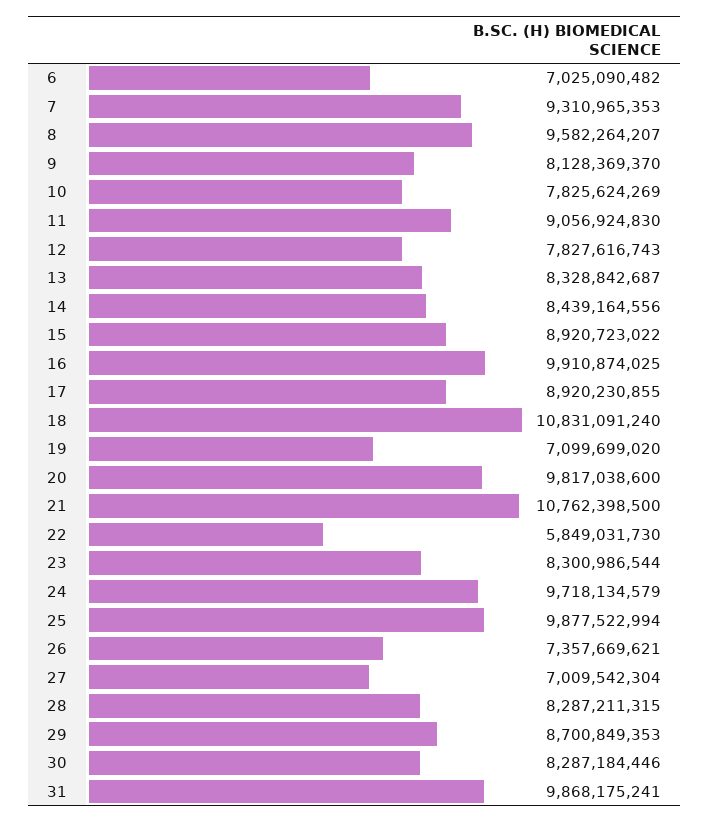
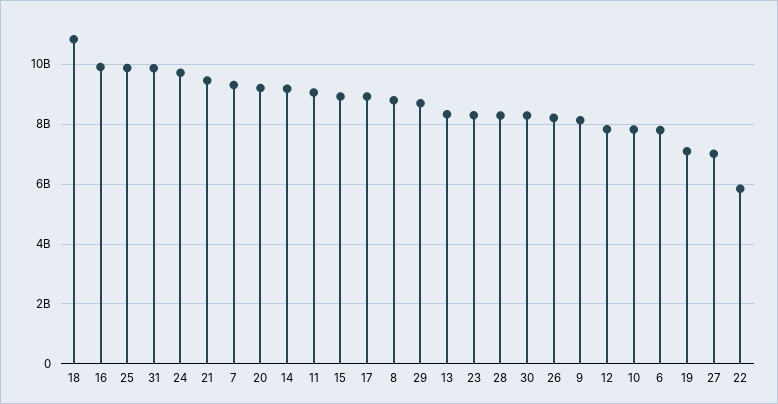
6: 7025090482 -> 7750000000
8: 9582264207 -> 8750000000
14: 8439164556 -> 9250000000
20: 9817038600 -> 9250000000
21: 10762398500 -> 9500000000
26: 7357669621 -> 8250000000

